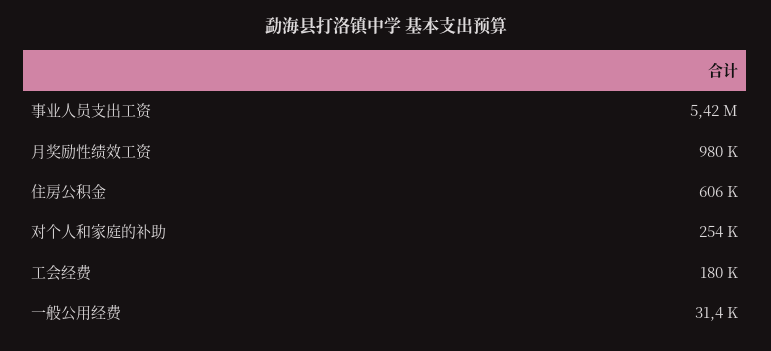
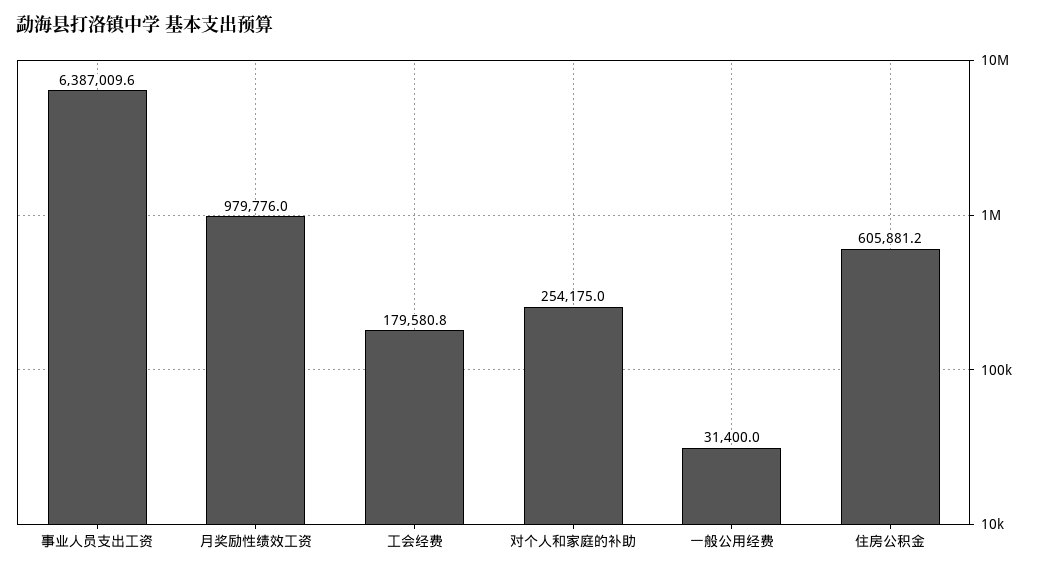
事业人员支出工资: 5420000 -> 6387009.6

